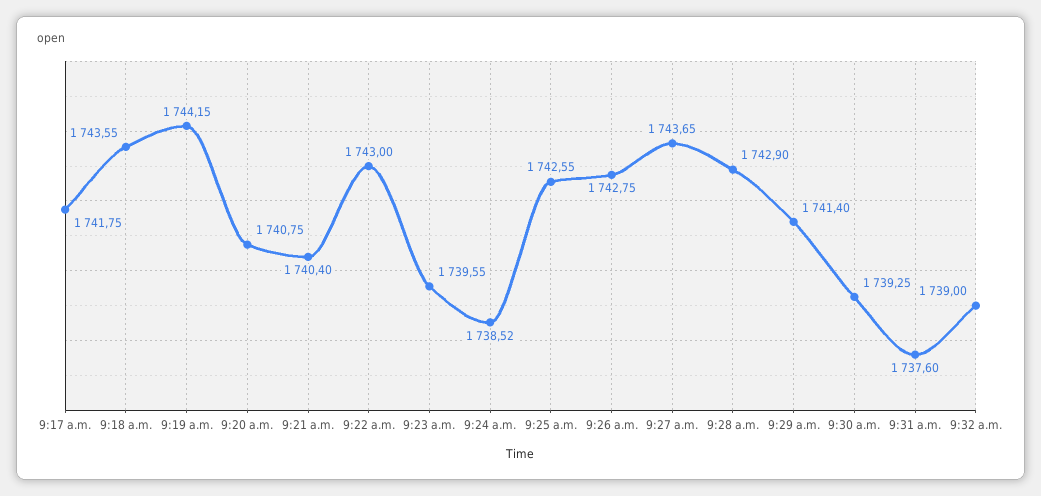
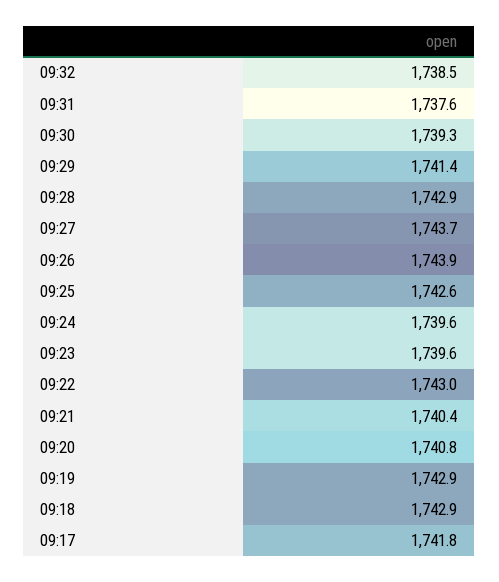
9:18 a.m.: 1743.55 -> 1742.9
9:19 a.m.: 1744.15 -> 1742.9
9:24 a.m.: 1738.52 -> 1739.6
9:26 a.m.: 1742.75 -> 1743.9
9:32 a.m.: 1739 -> 1738.5

